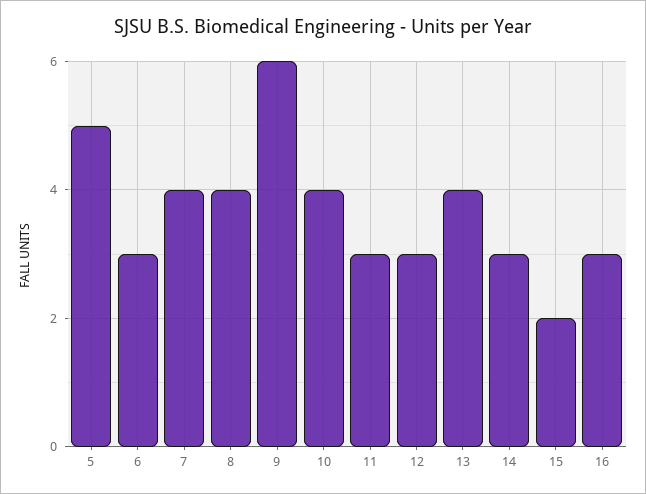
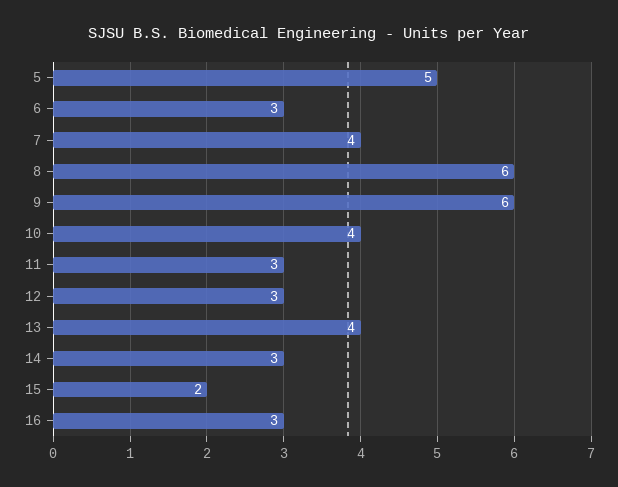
8: 4 -> 6

